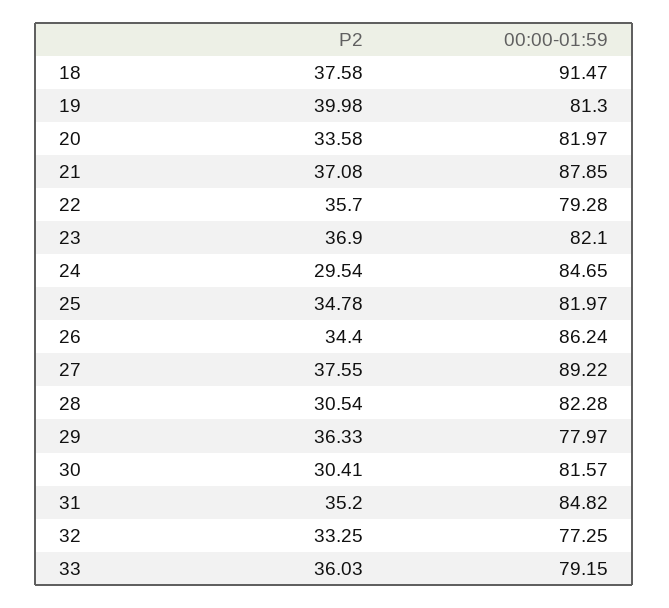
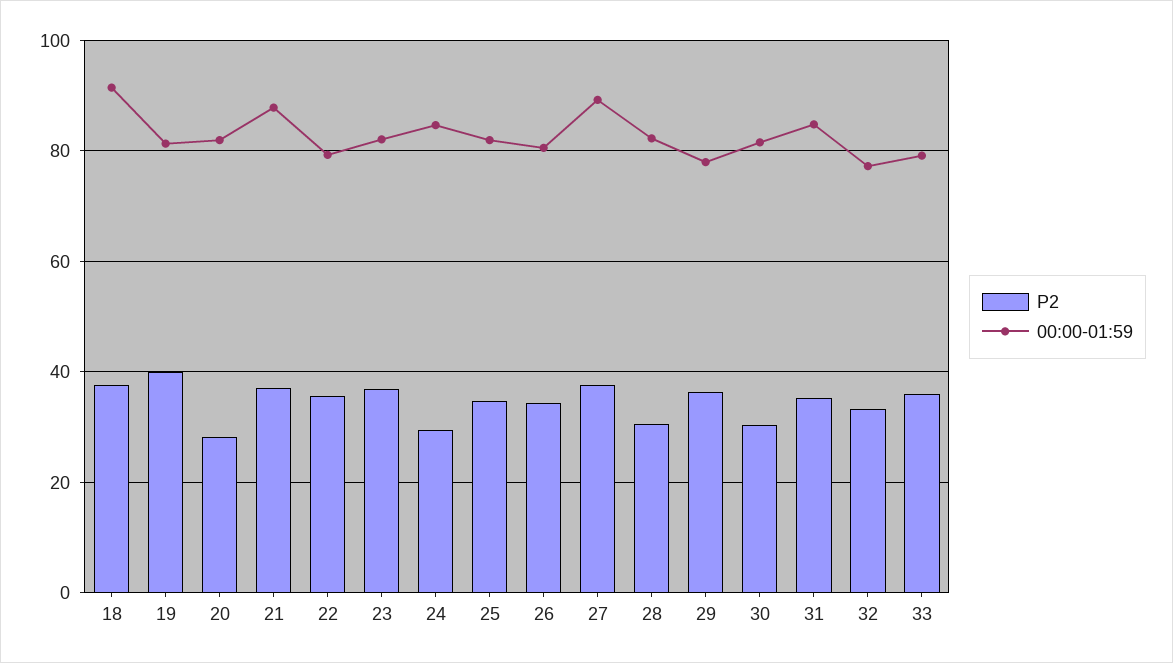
P2, 20: 33.58 -> 28
00:00-01:59, 26: 86.24 -> 80

